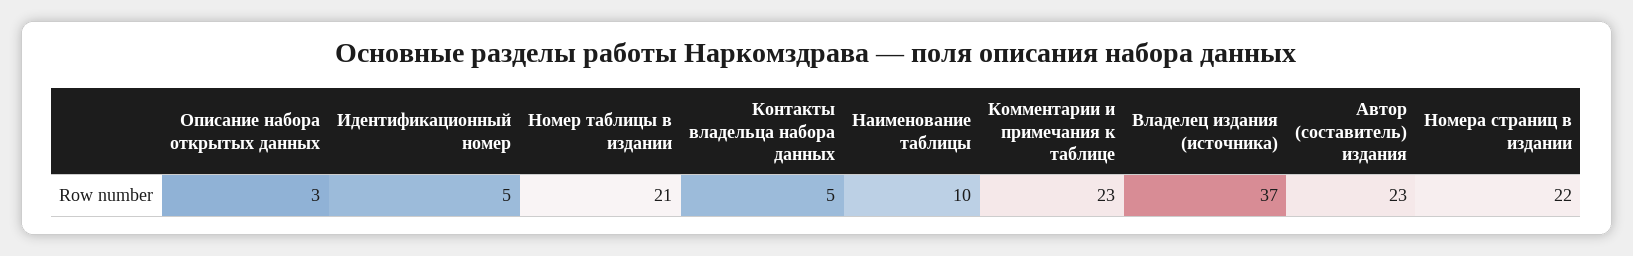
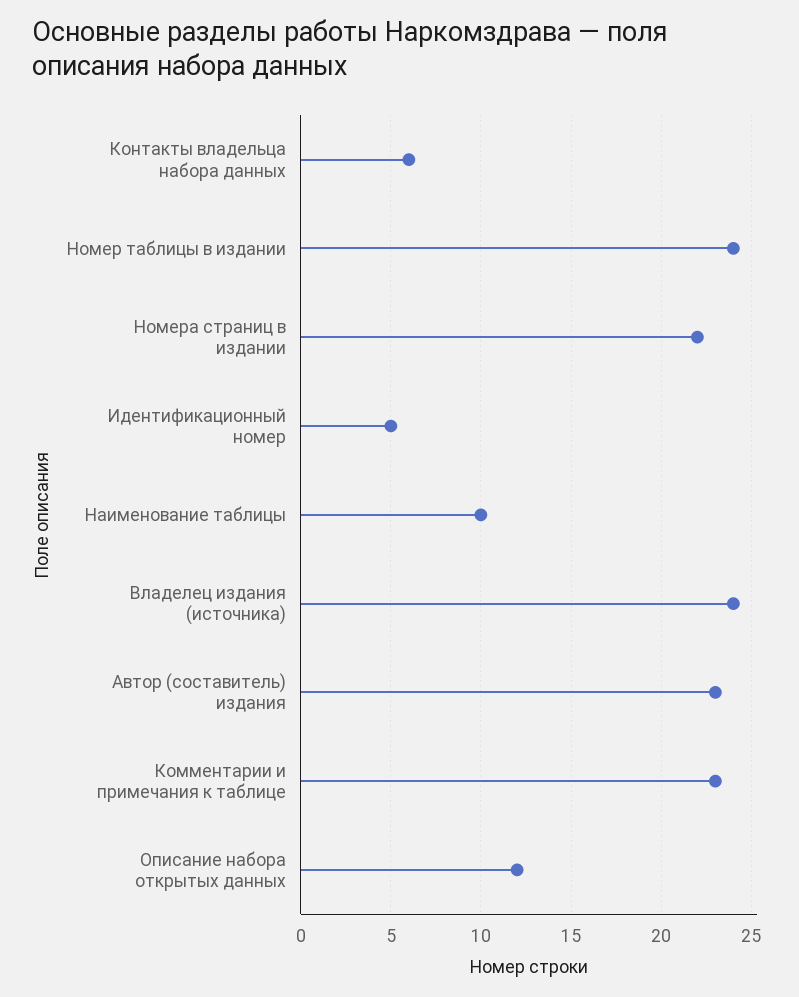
Описание набора открытых данных: 3 -> 12
Номер таблицы в издании: 21 -> 24
Контакты владельца набора данных: 5 -> 6
Владелец издания (источника): 37 -> 24

